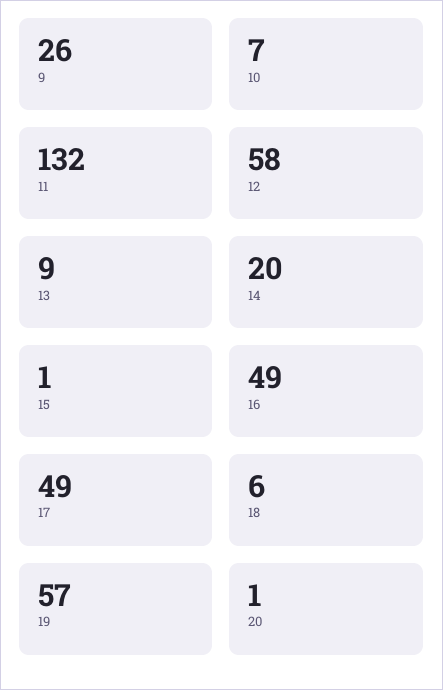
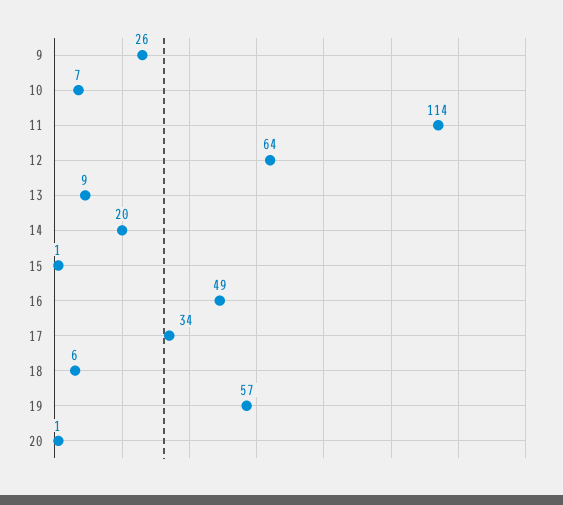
11: 132 -> 114
12: 58 -> 64
17: 49 -> 34

